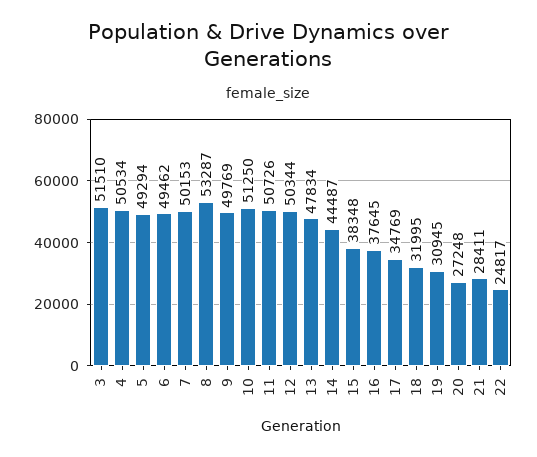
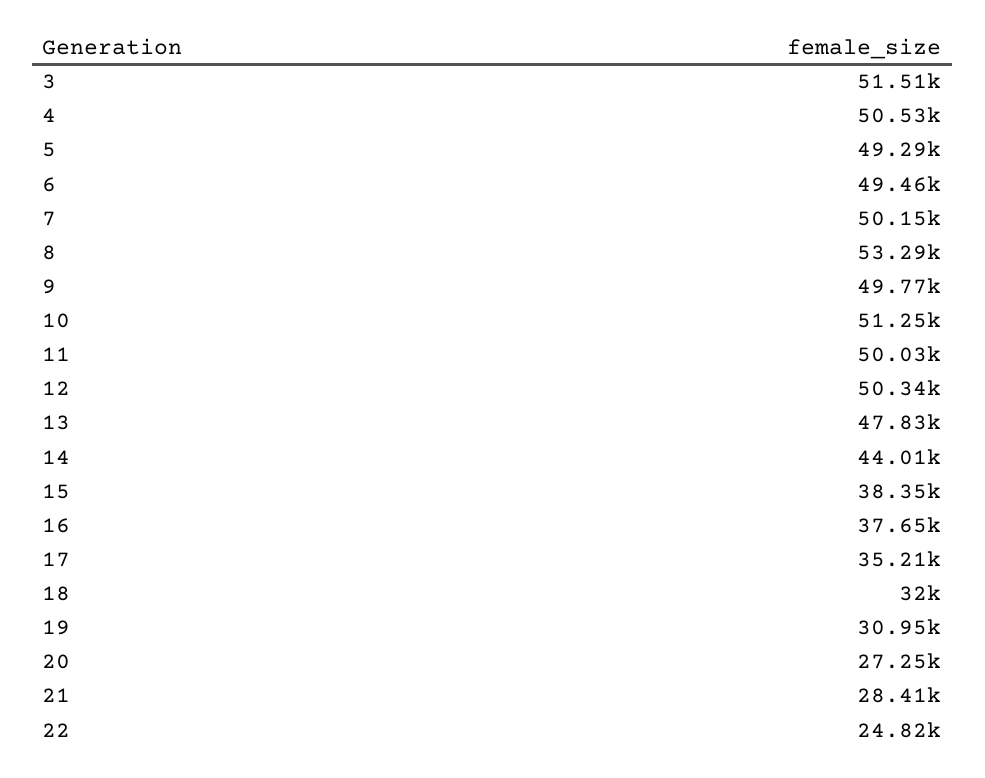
11: 50726 -> 50030
14: 44487 -> 44010
17: 34769 -> 35210

